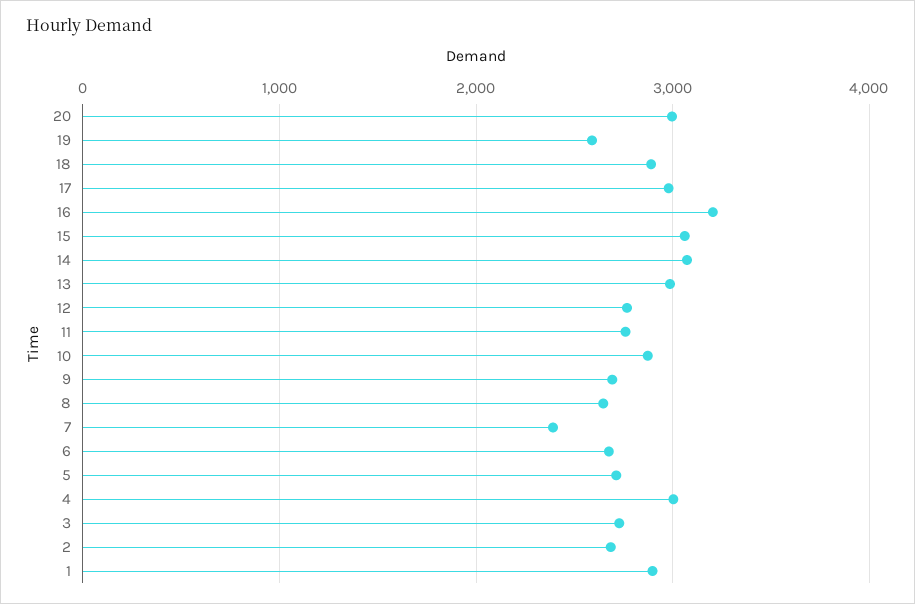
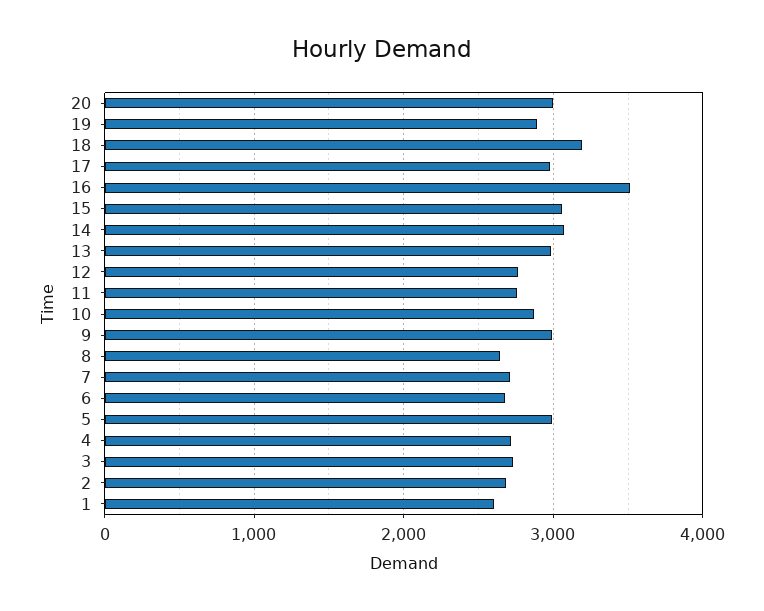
19: 2600 -> 2900
18: 2900 -> 3200
16: 3200 -> 3500
9: 2700 -> 3000
7: 2400 -> 2700
5: 2700 -> 3000
4: 3000 -> 2700
1: 2900 -> 2600

